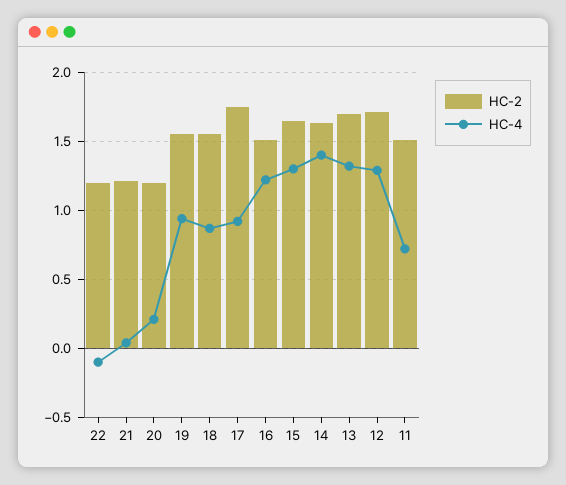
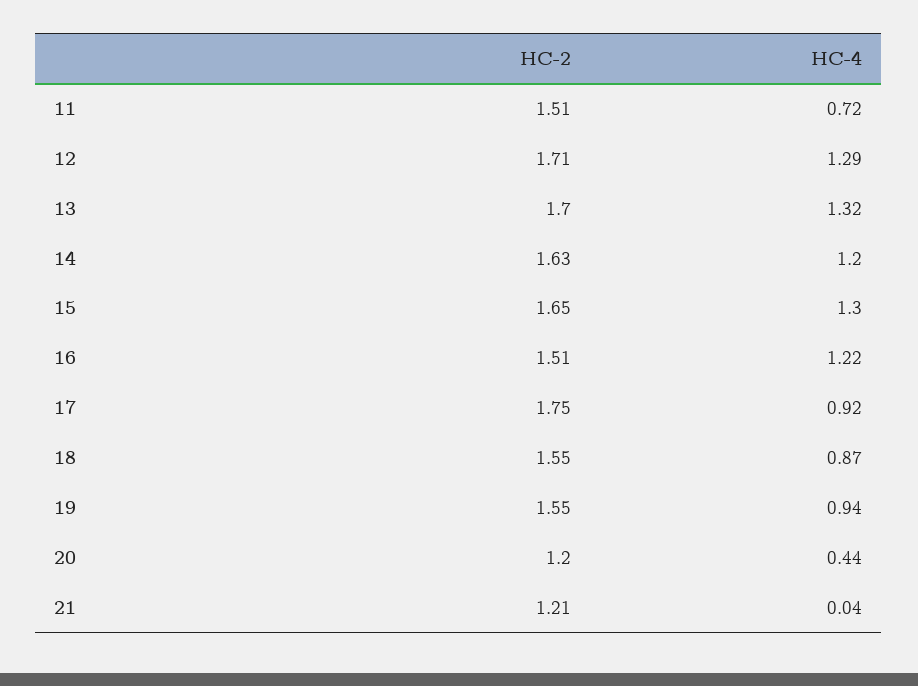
HC-2, 22: 1.2 -> none
HC-4, 22: -0.1 -> none
HC-4, 20: 0.2 -> 0.44
HC-4, 14: 1.4 -> 1.2

